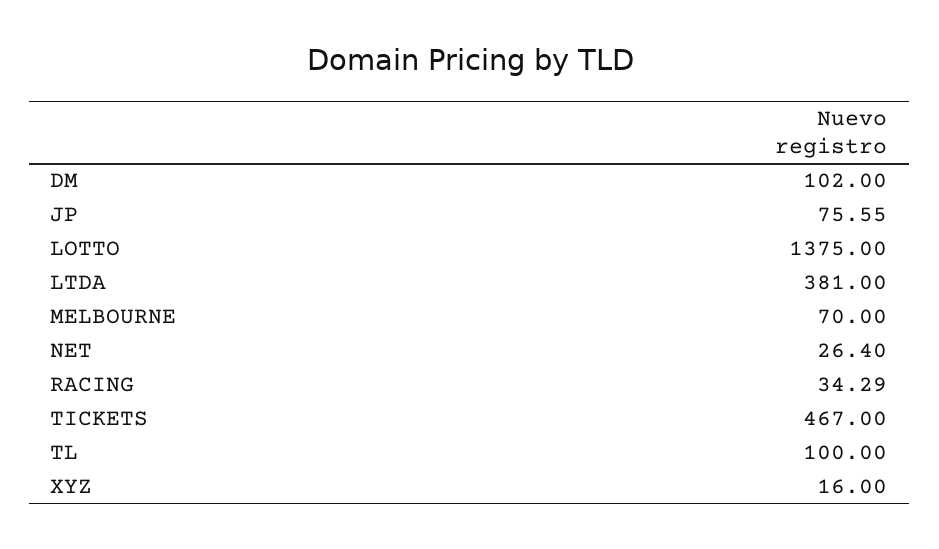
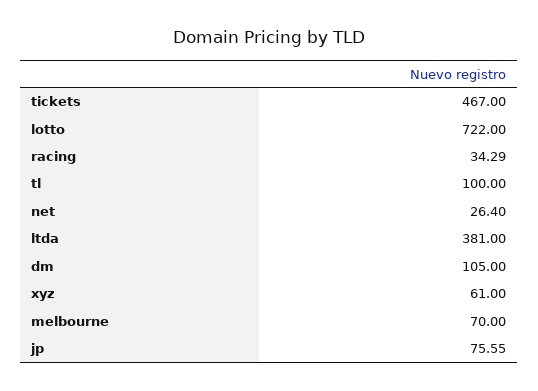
DM: 102 -> 105
LOTTO: 1375 -> 722
XYZ: 16 -> 61

